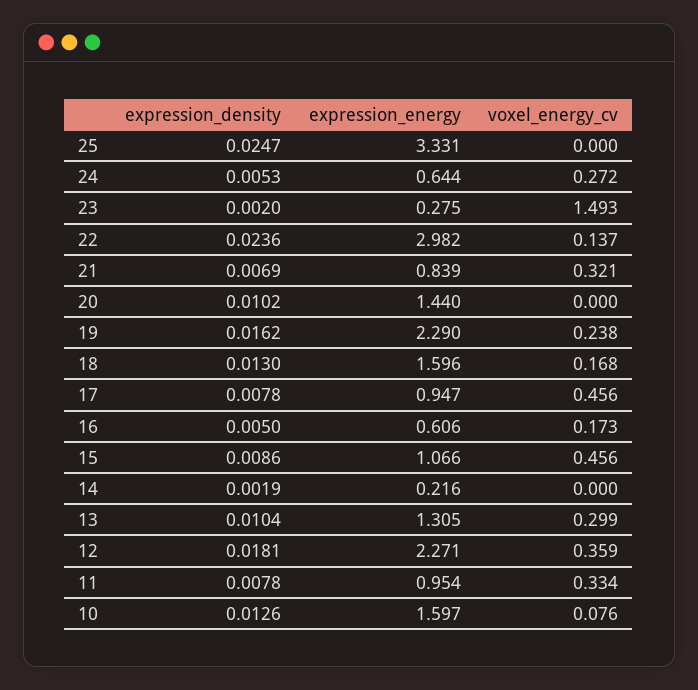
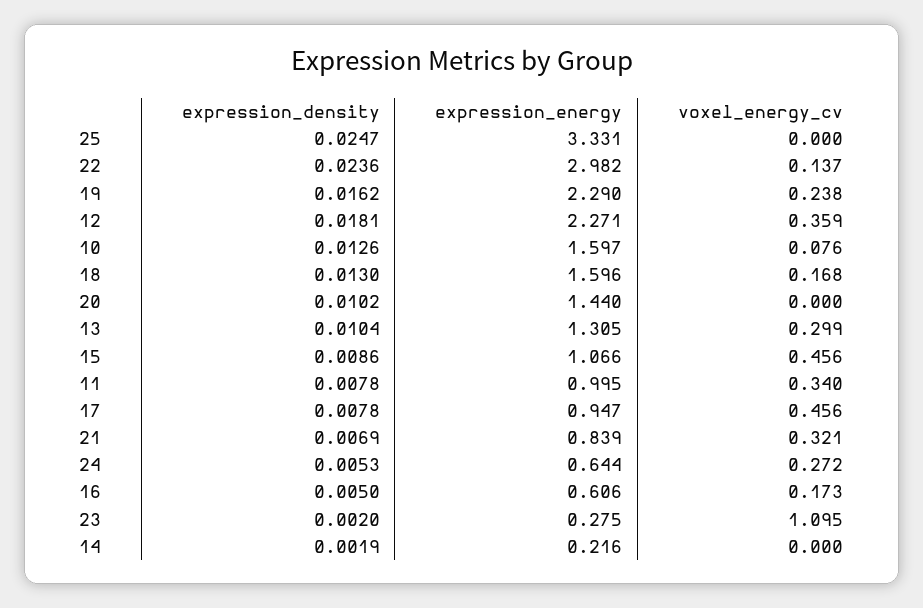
voxel_energy_cv, 23: 1.493 -> 1.095
expression_energy, 11: 0.954 -> 0.995
voxel_energy_cv, 11: 0.334 -> 0.34

